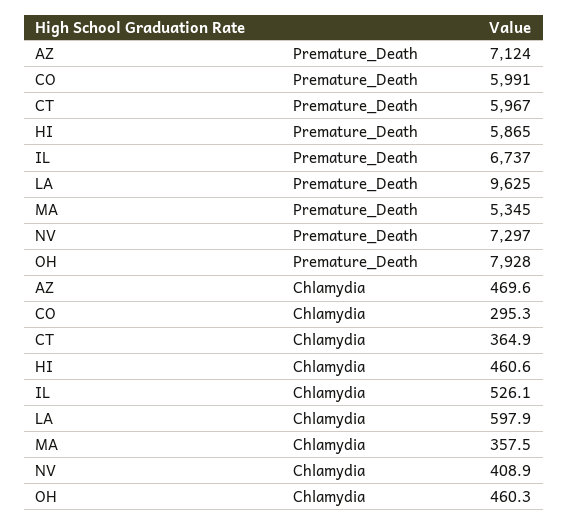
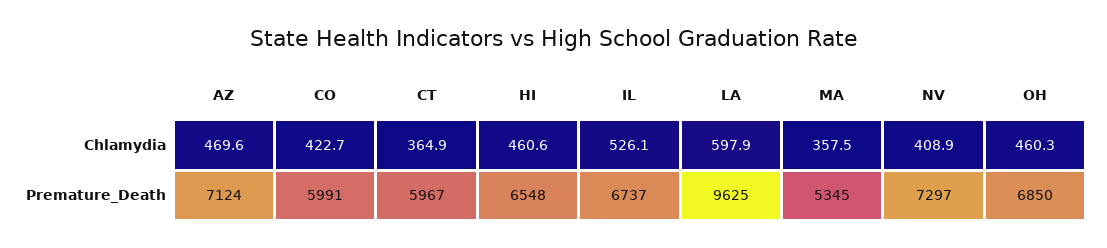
HI, Premature_Death: 5865 -> 6548
OH, Premature_Death: 7928 -> 6850
CO, Chlamydia: 295.3 -> 422.7

